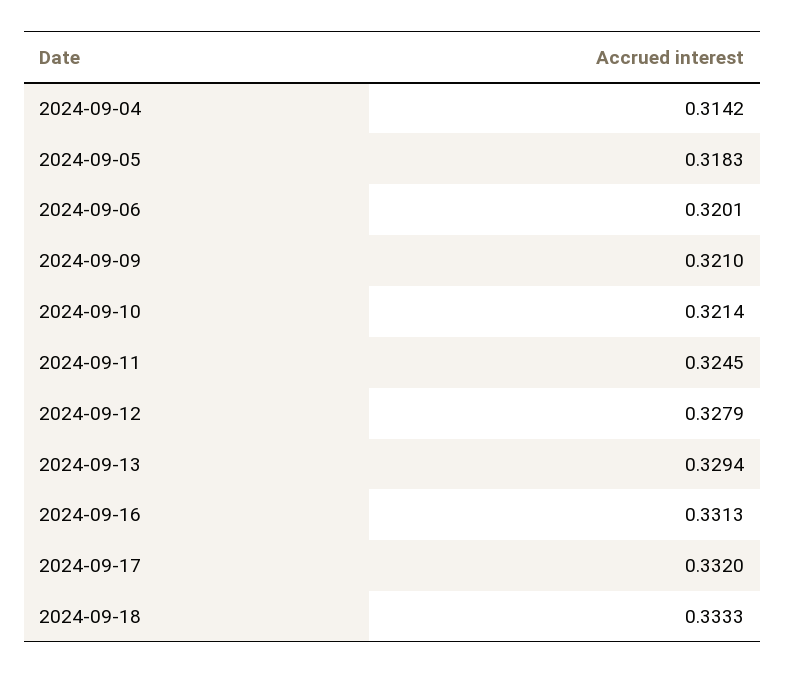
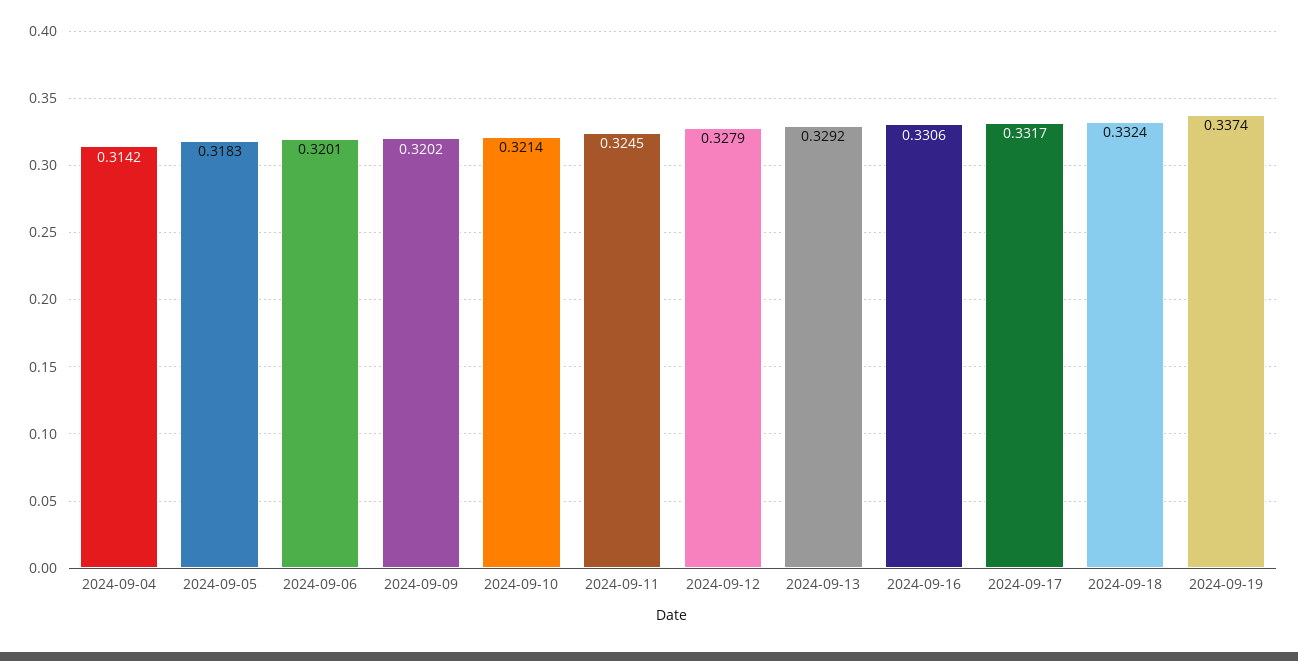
2024-09-09: 0.321 -> 0.3202
2024-09-13: 0.3294 -> 0.3292
2024-09-16: 0.3313 -> 0.3306
2024-09-17: 0.332 -> 0.3317
2024-09-18: 0.3333 -> 0.3324
2024-09-19: none -> 0.3374

